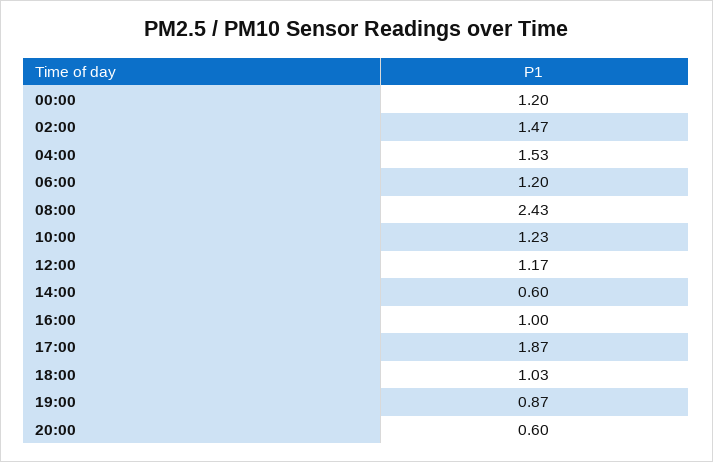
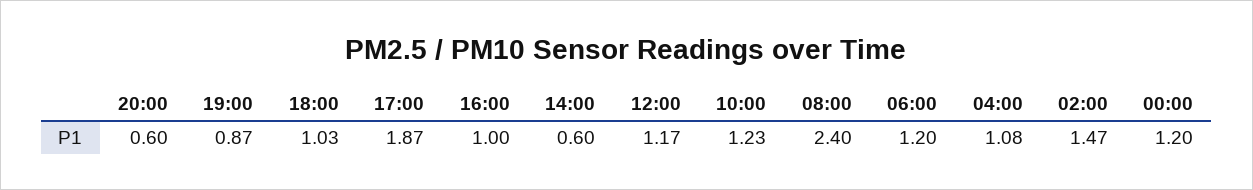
04:00: 1.53 -> 1.08
08:00: 2.43 -> 2.4

